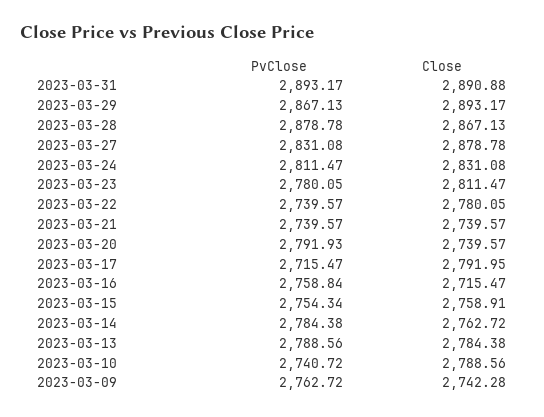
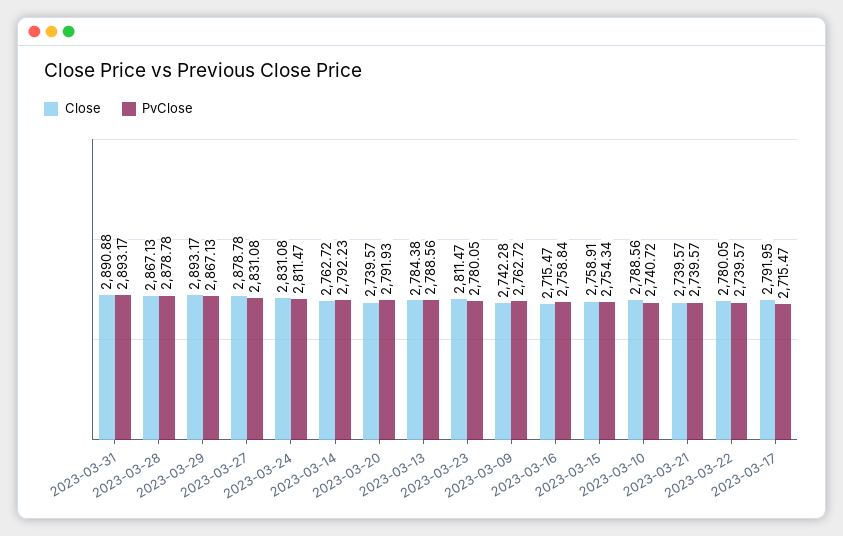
PvClose, 2023-03-14: 2784.38 -> 2792.23

